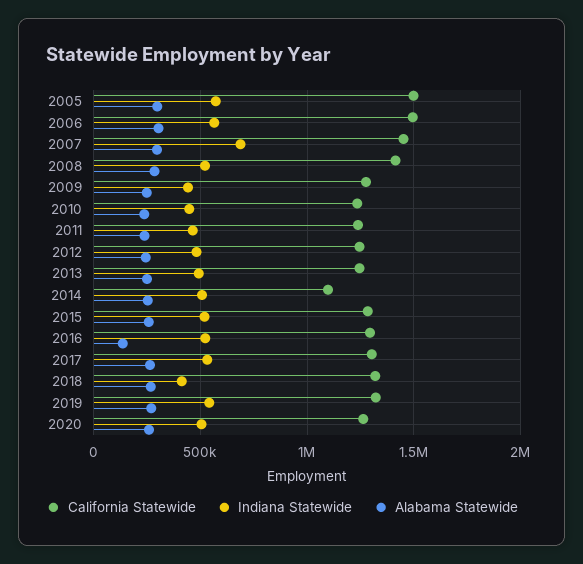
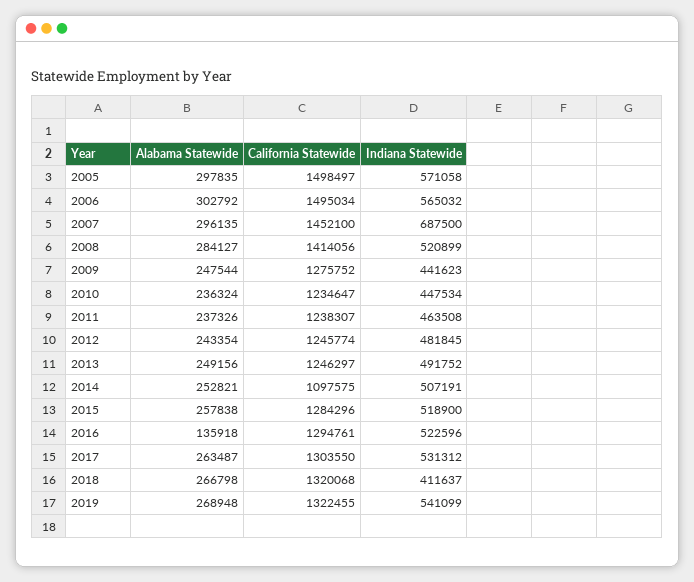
California Statewide, 2020: 1250000 -> none
Indiana Statewide, 2020: 500000 -> none
Alabama Statewide, 2020: 250000 -> none

